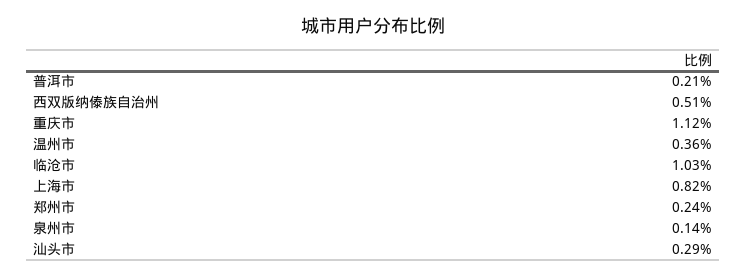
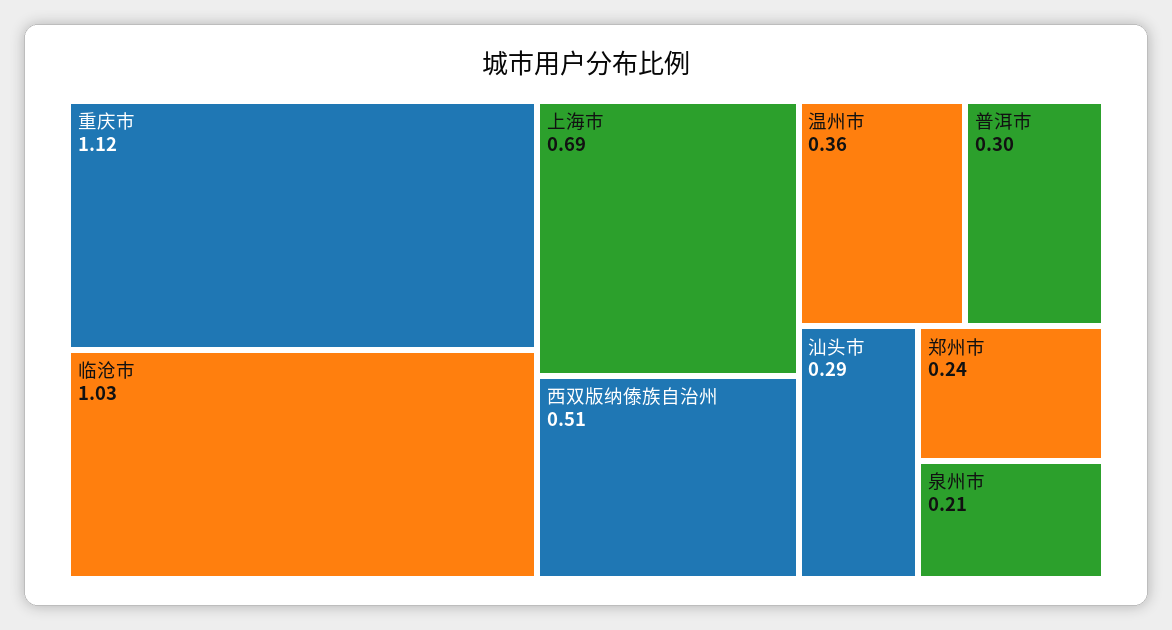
普洱市: 0.21 -> 0.3
上海市: 0.82 -> 0.69
泉州市: 0.14 -> 0.21

